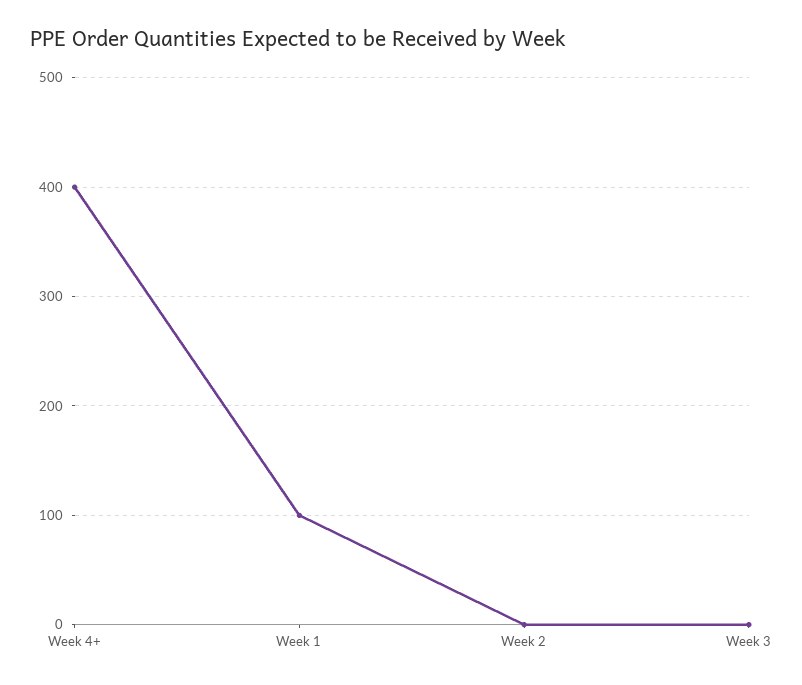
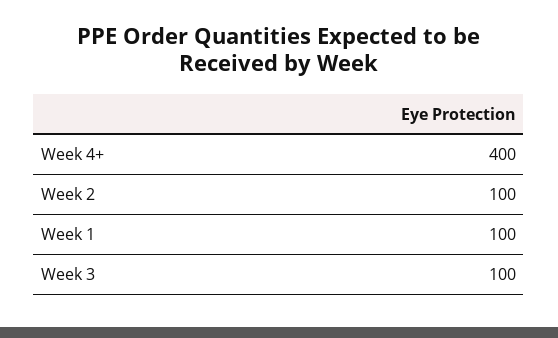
Week 2: 0 -> 100
Week 3: 0 -> 100

